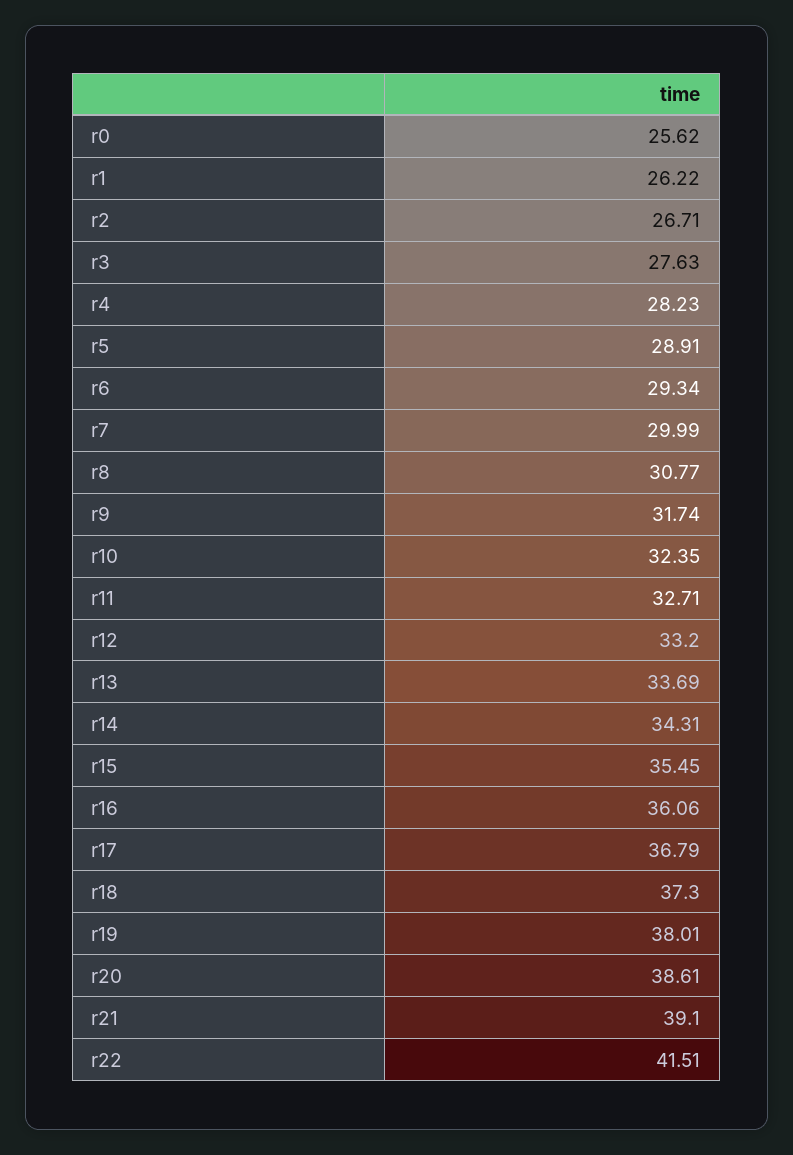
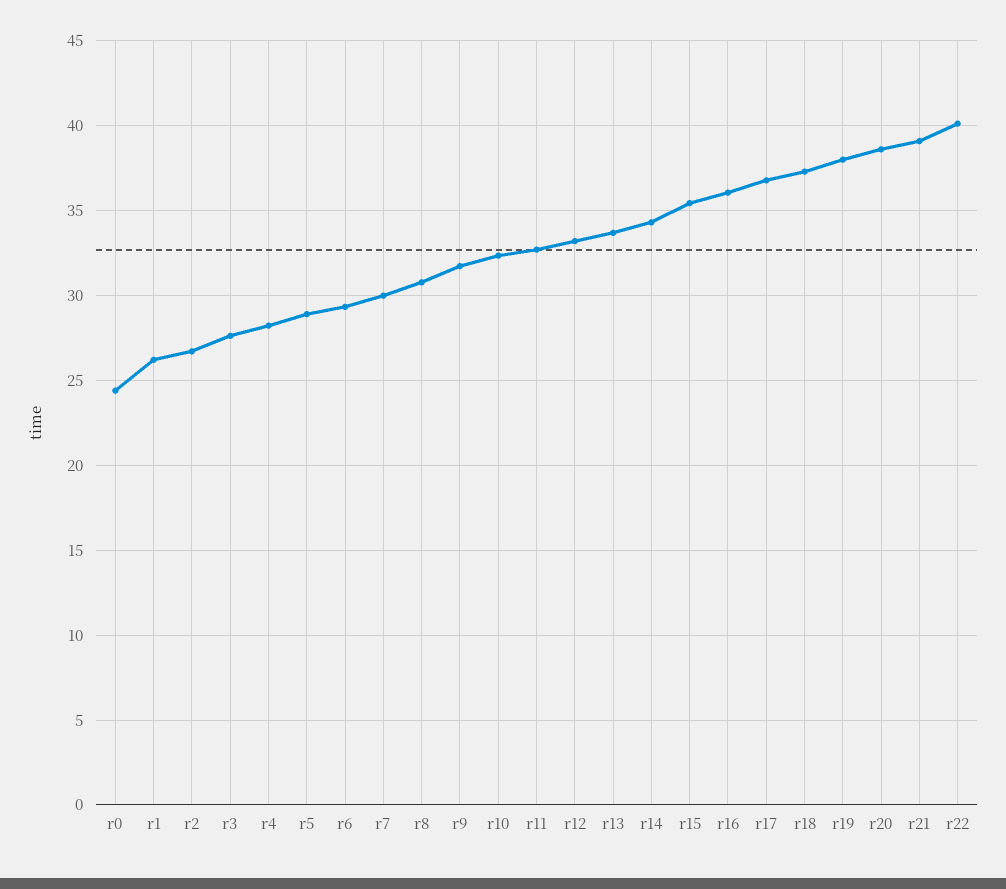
r0: 25.62 -> 24.5
r22: 41.51 -> 40

